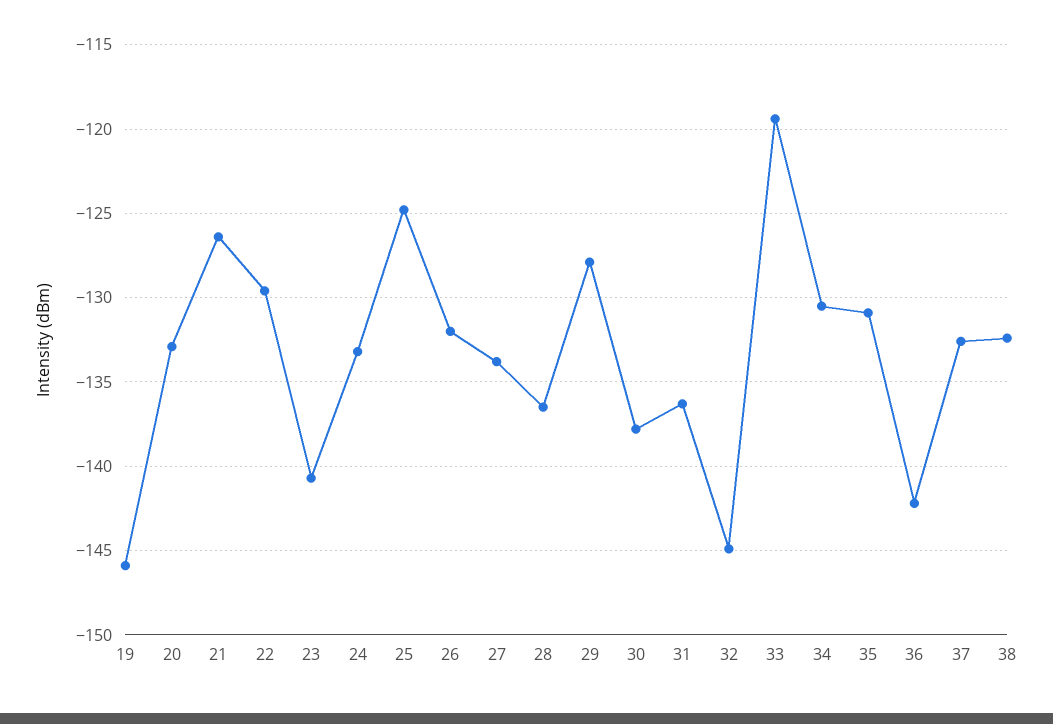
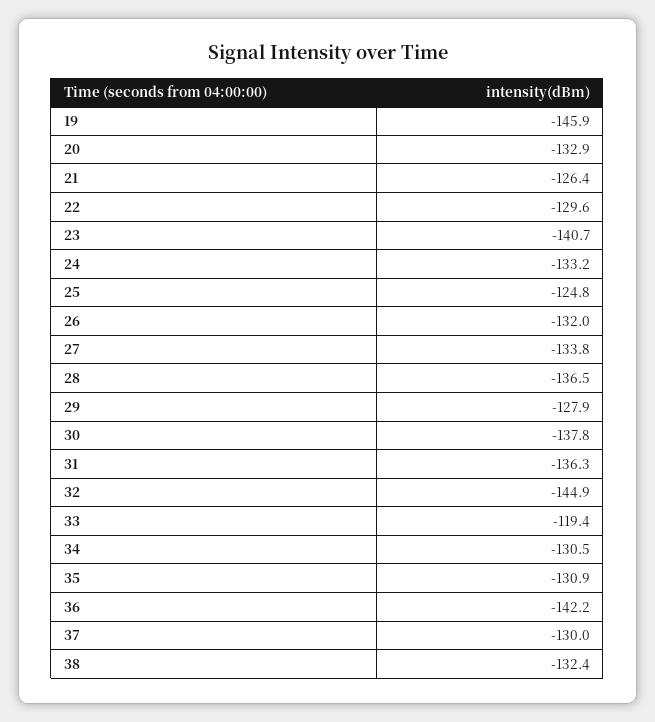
37: -132.5 -> -130

